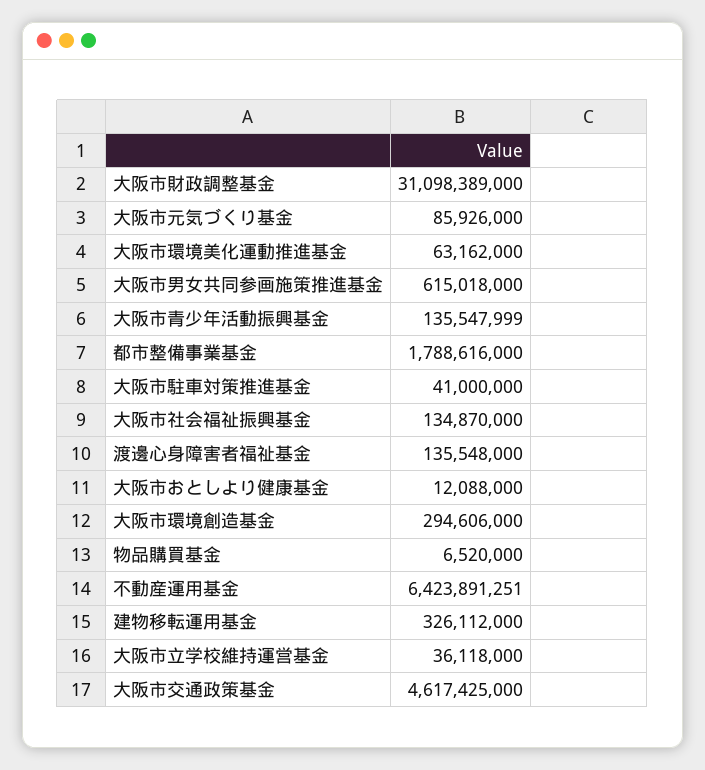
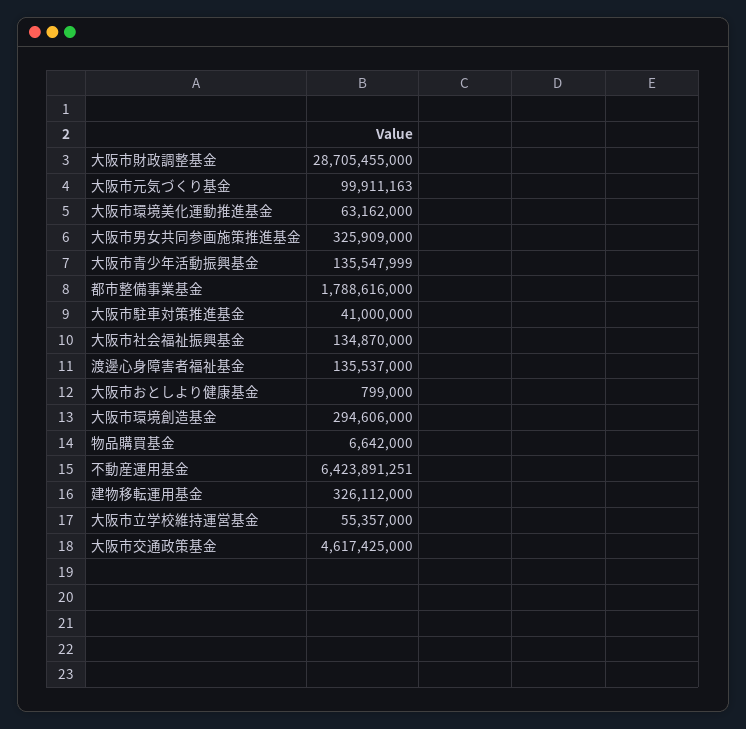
大阪市財政調整基金: 31098389000 -> 28705455000
大阪市元気づくり基金: 85926000 -> 99911163
大阪市男女共同参画施策推進基金: 615018000 -> 325909000
渡邊心身障害者福祉基金: 135548000 -> 135537000
大阪市おとしより健康基金: 12088000 -> 799000
物品購買基金: 6520000 -> 6642000
大阪市立学校維持運営基金: 36118000 -> 55357000

